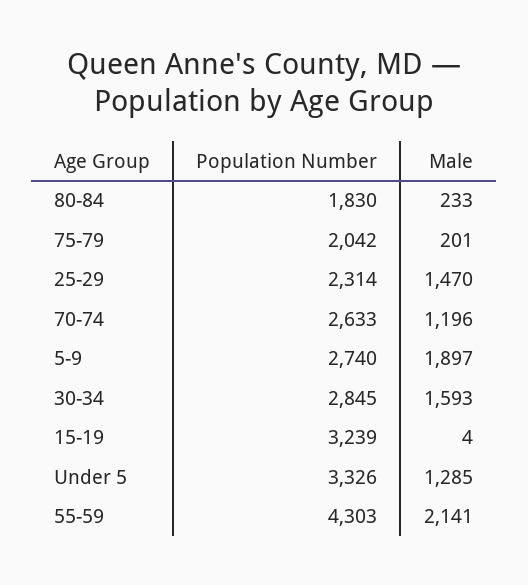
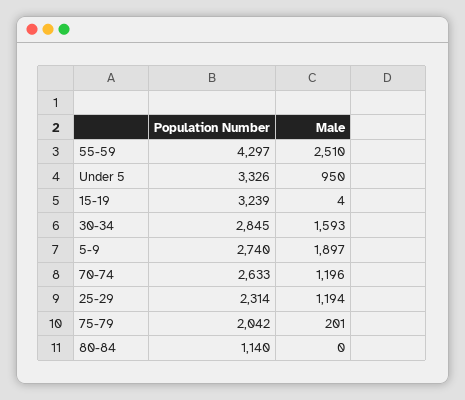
Population Number, 80-84: 1830 -> 1140
Male, 80-84: 233 -> 0
Male, 25-29: 1470 -> 1194
Male, Under 5: 1285 -> 950
Population Number, 55-59: 4303 -> 4297
Male, 55-59: 2141 -> 2510

